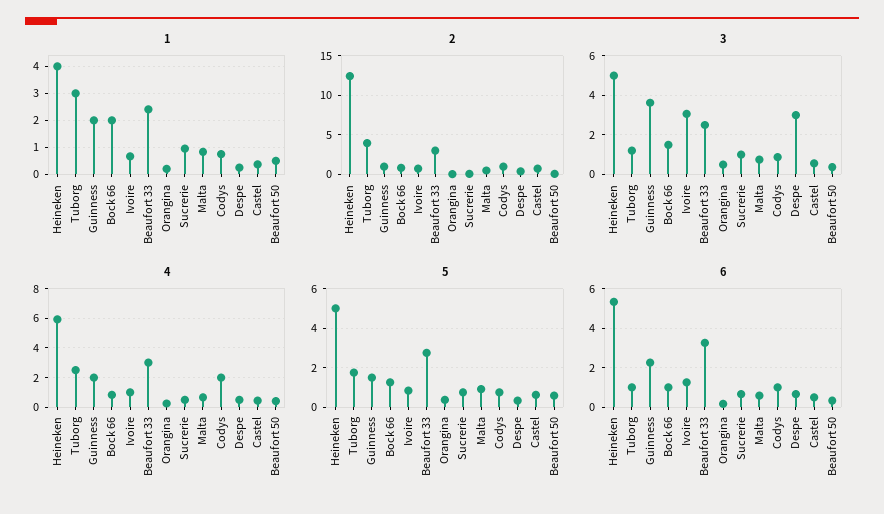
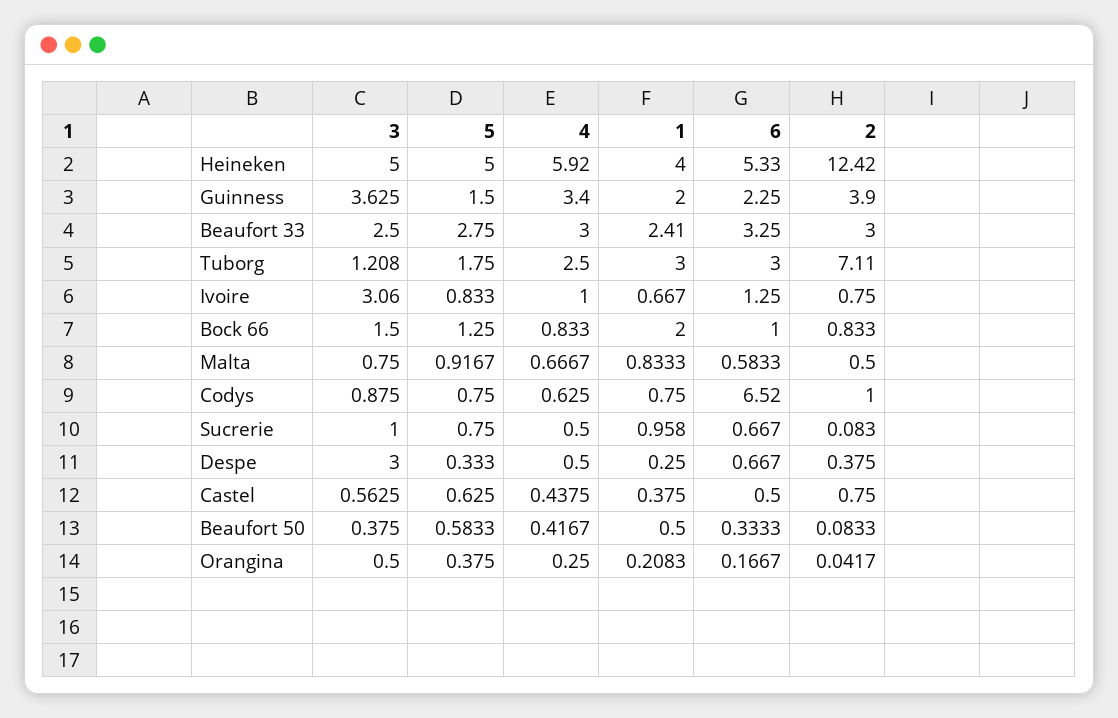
2, Tuborg: 4 -> 7.11
2, Guinness: 1 -> 3.9
4, Guinness: 2 -> 3.4
4, Codys: 2 -> 0.625
6, Tuborg: 1 -> 3
6, Codys: 1 -> 6.52

